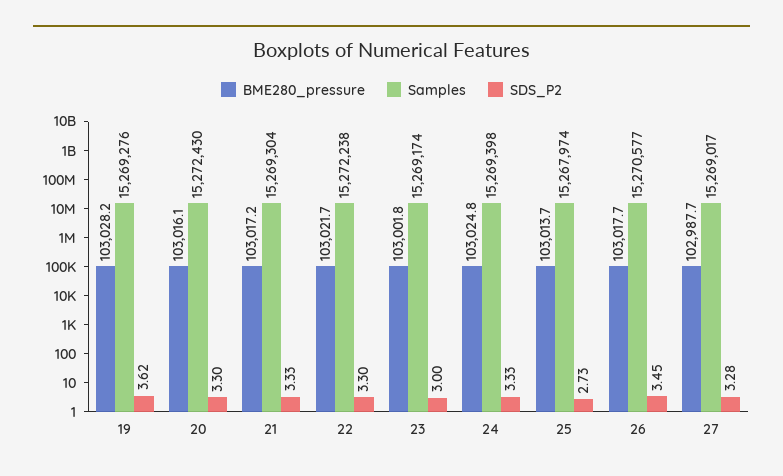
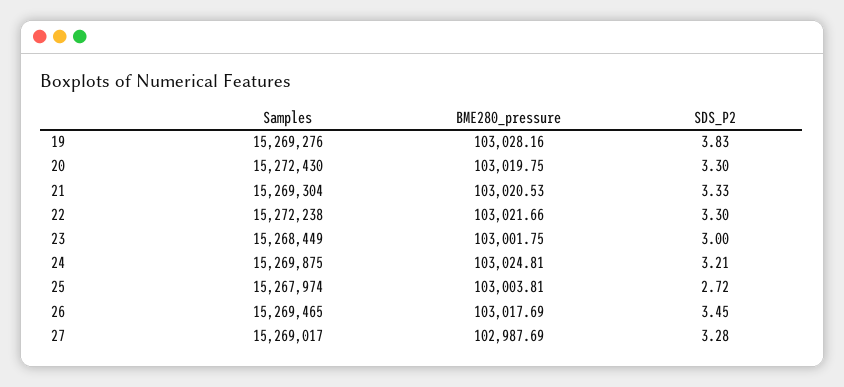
SDS_P2, 19: 3.62 -> 3.83
BME280_pressure, 20: 103016.1 -> 103019.75
BME280_pressure, 21: 103017.2 -> 103020.53
Samples, 23: 15269174 -> 15268449
Samples, 24: 15269398 -> 15269875
SDS_P2, 24: 3.33 -> 3.21
BME280_pressure, 25: 103013.7 -> 103003.81
SDS_P2, 25: 2.73 -> 2.72
Samples, 26: 15270577 -> 15269465

